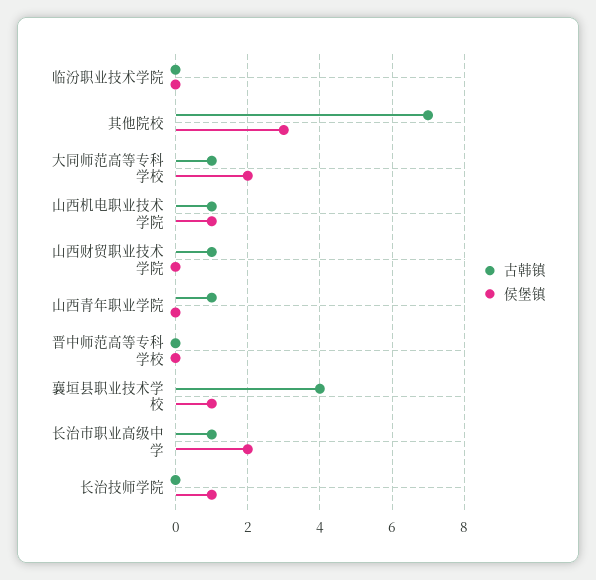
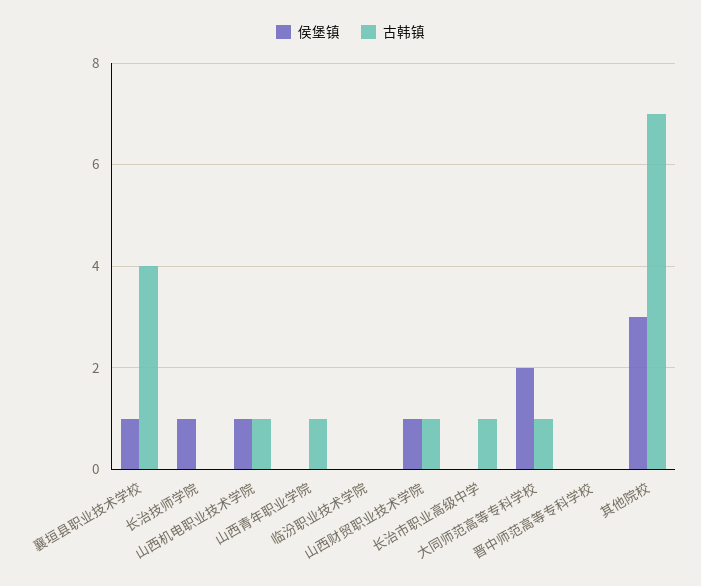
侯堡镇, 山西财贸职业技术学院: 0 -> 1
侯堡镇, 长治市职业高级中学: 2 -> 0

